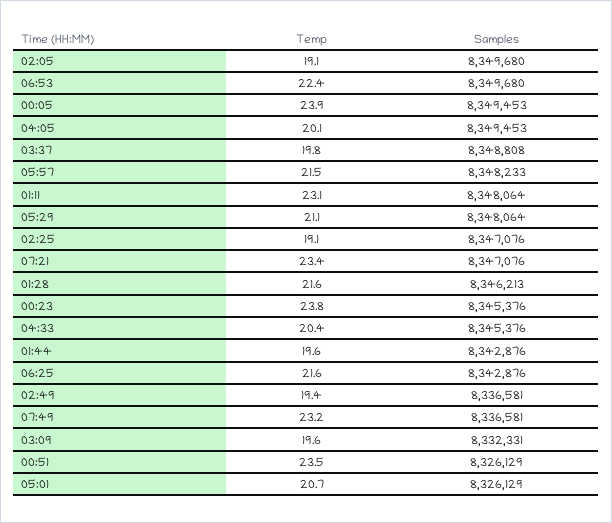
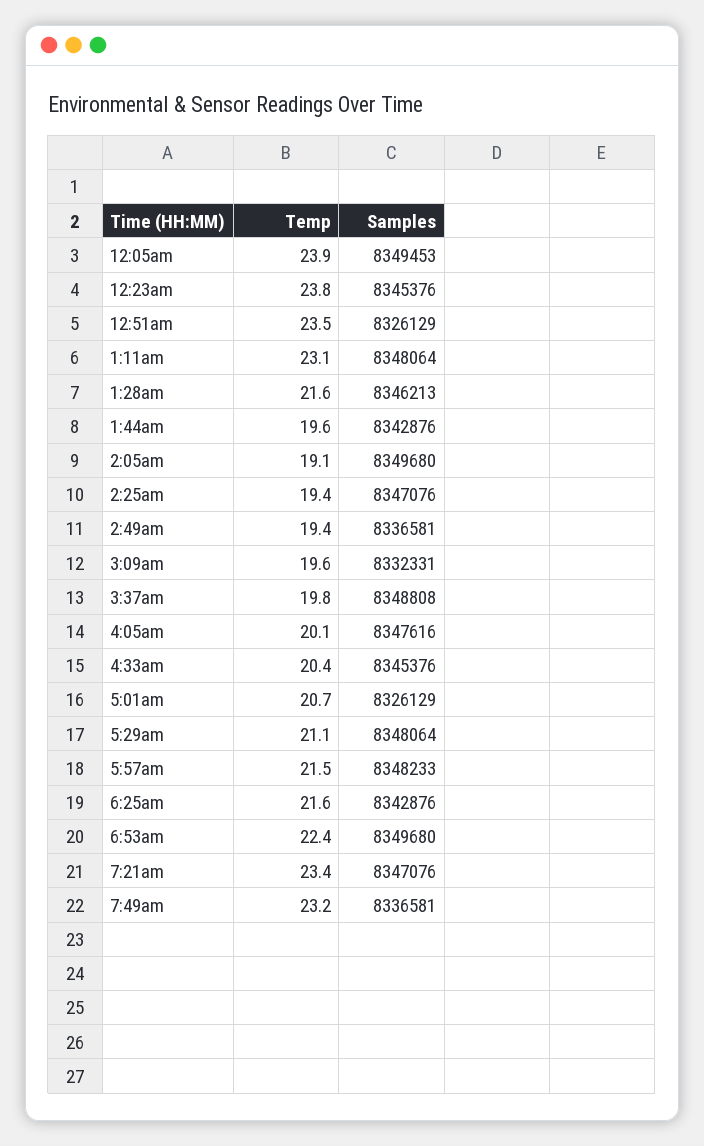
Samples, 04:05: 8349453 -> 8347616
Temp, 02:25: 19.1 -> 19.4

